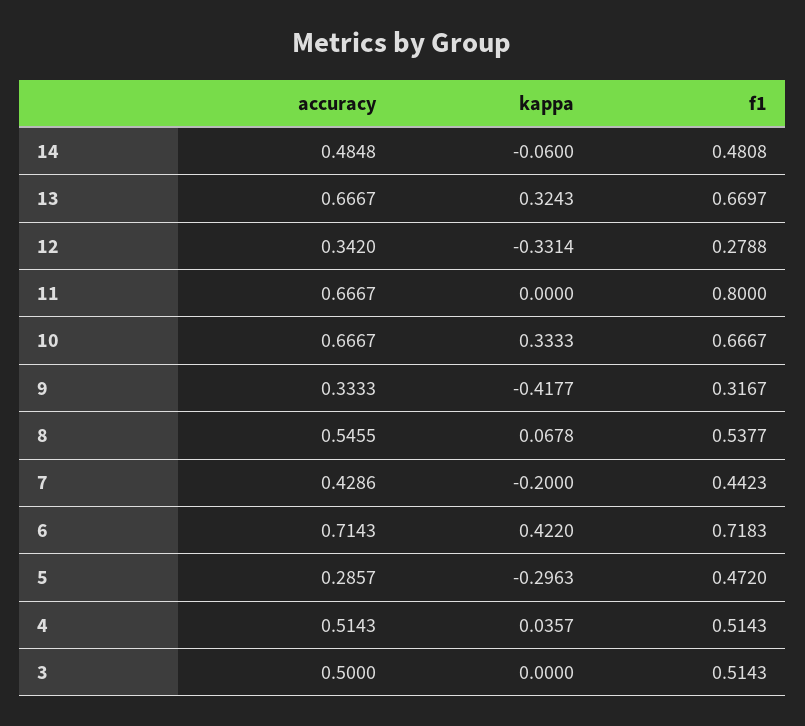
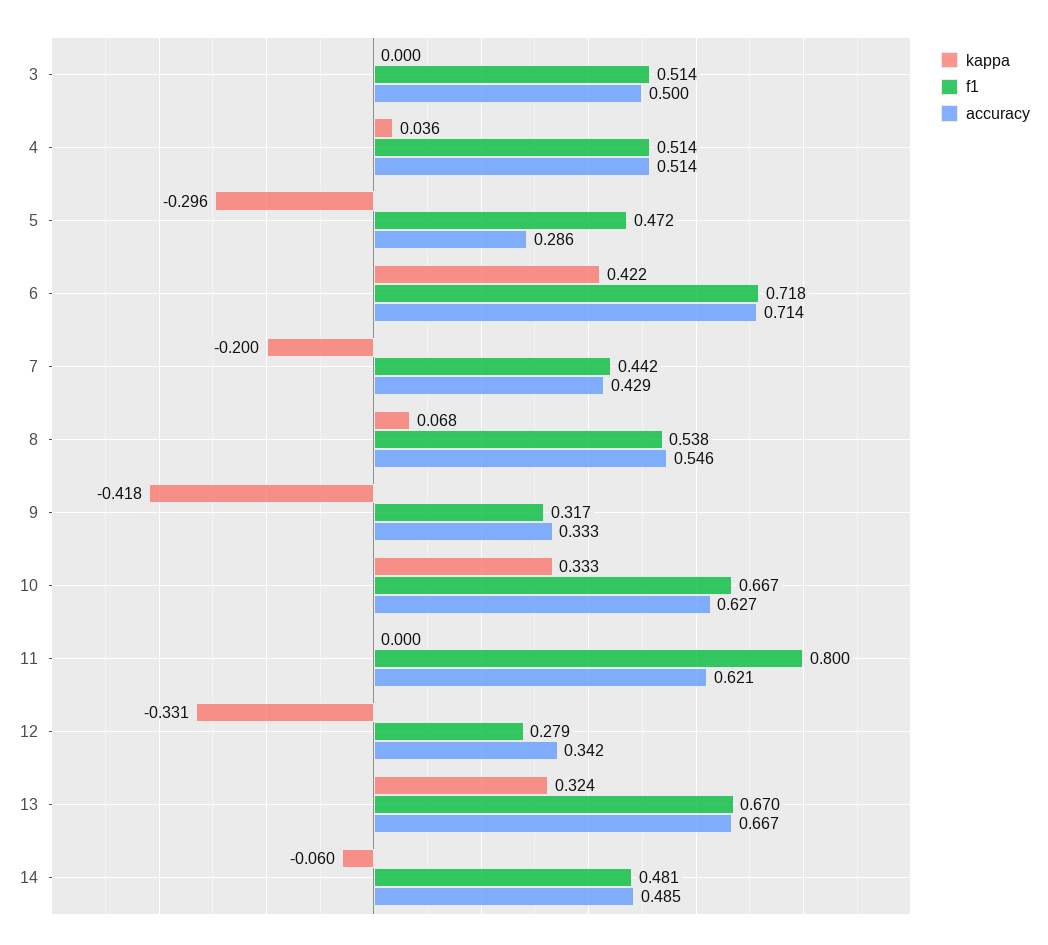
accuracy, 11: 0.6667 -> 0.621
accuracy, 10: 0.6667 -> 0.627

